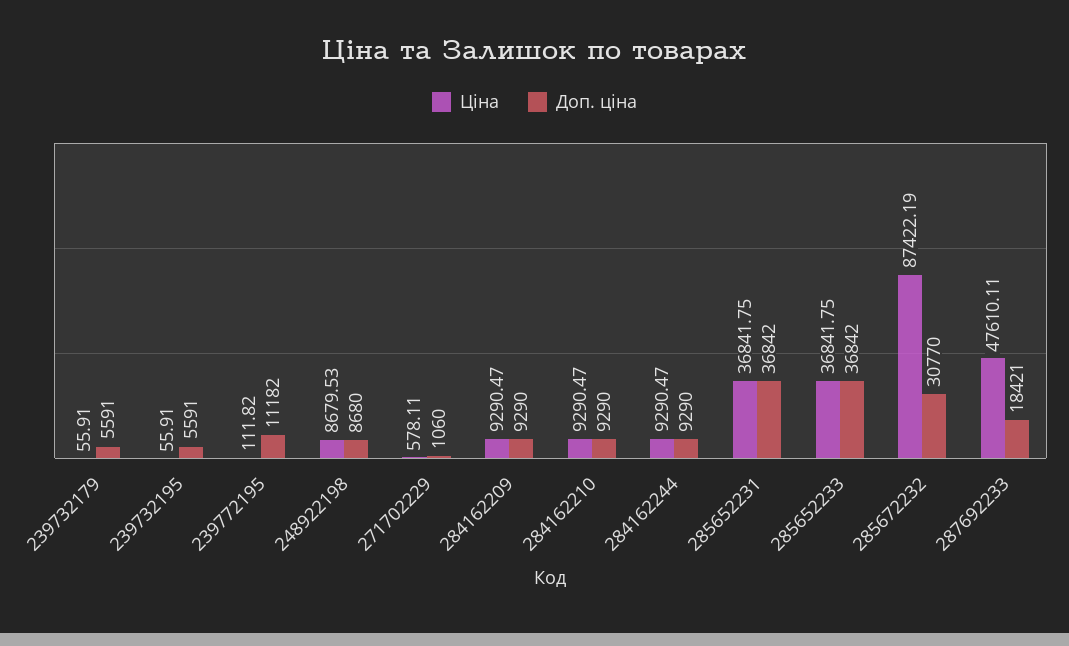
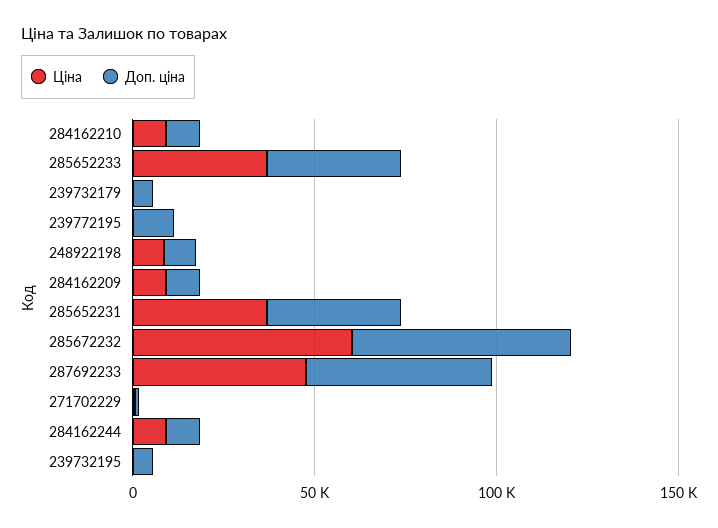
Ціна, 285672232: 87422.19 -> 60000
Доп. ціна, 285672232: 30770 -> 60000
Доп. ціна, 287692233: 18421 -> 50000

